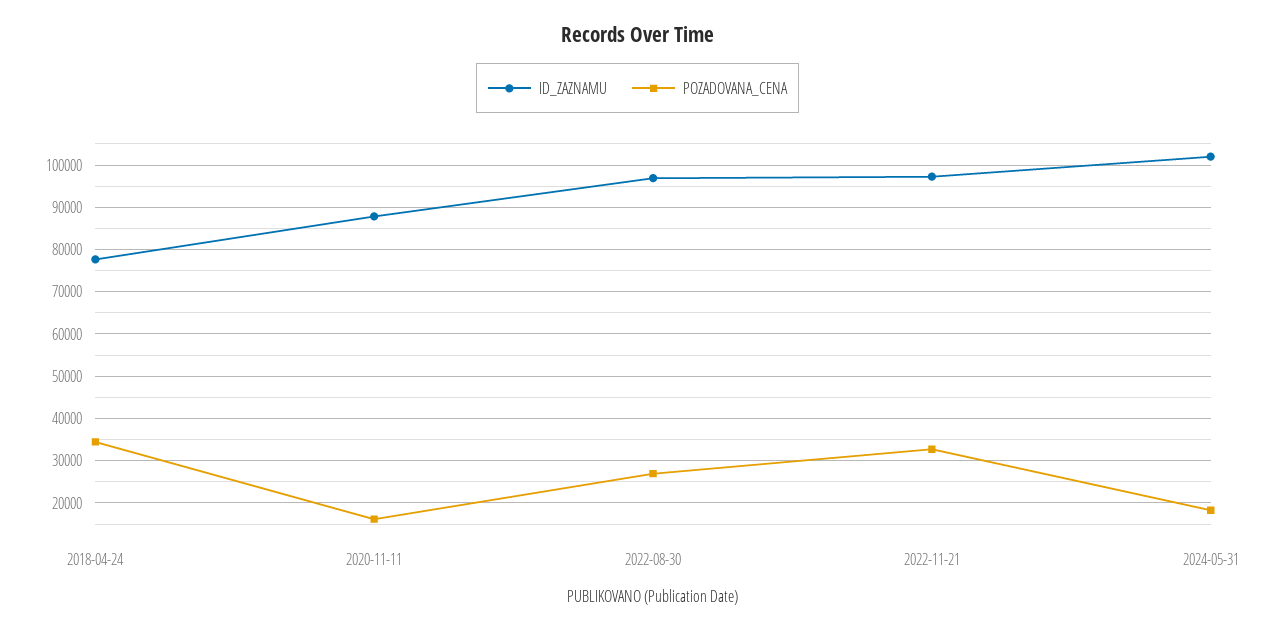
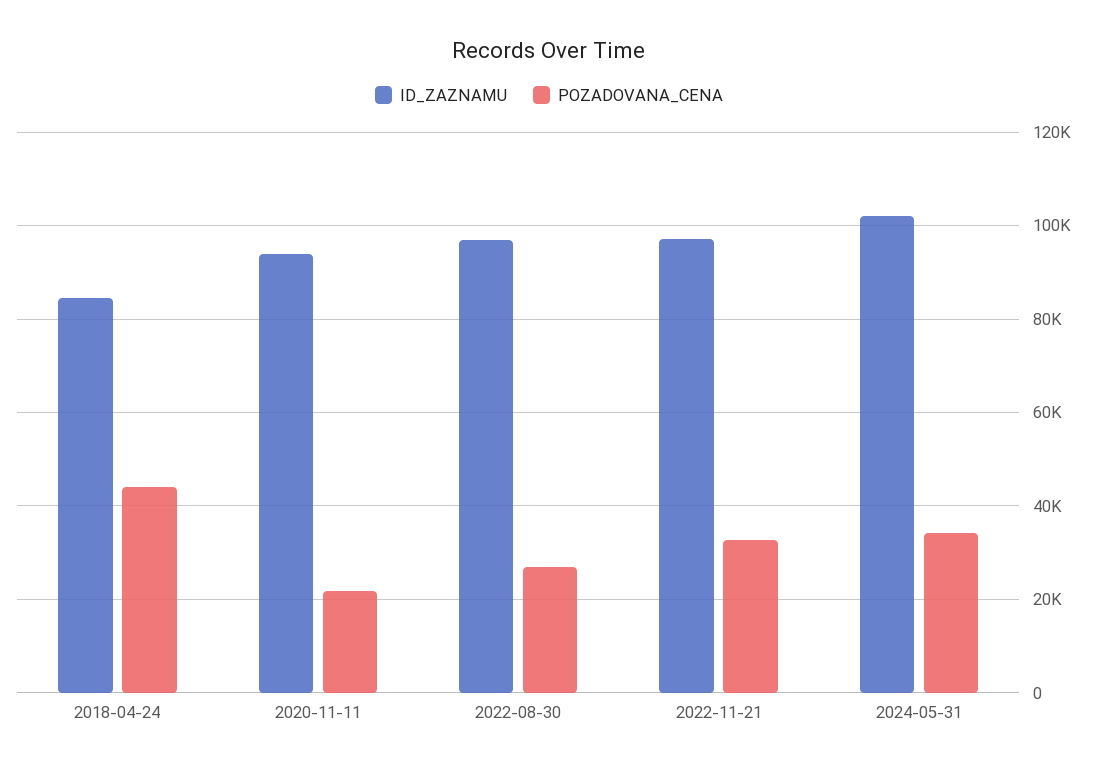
ID_ZAZNAMU, 2018-04-24: 78000 -> 84000
POZADOVANA_CENA, 2018-04-24: 34000 -> 44000
ID_ZAZNAMU, 2020-11-11: 88000 -> 94000
POZADOVANA_CENA, 2020-11-11: 16000 -> 22000
POZADOVANA_CENA, 2024-05-31: 18000 -> 34000

